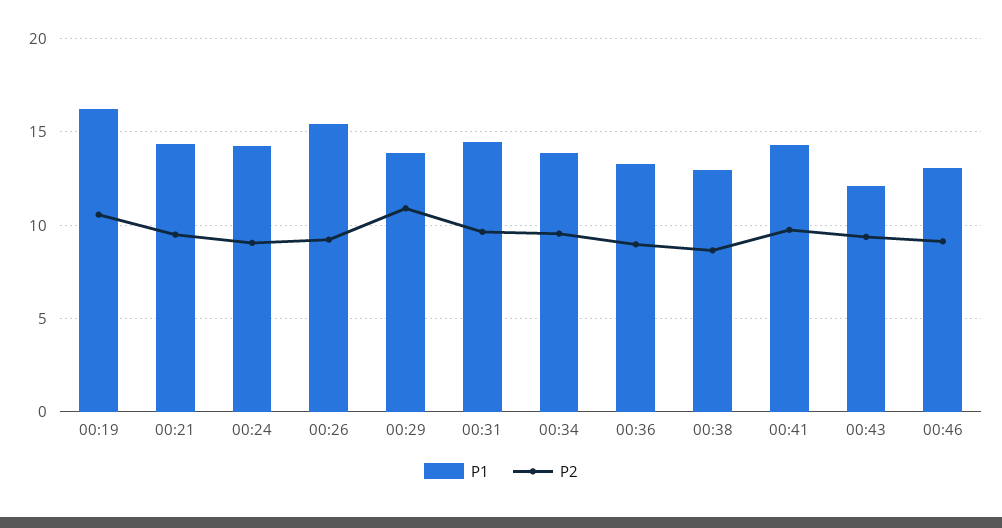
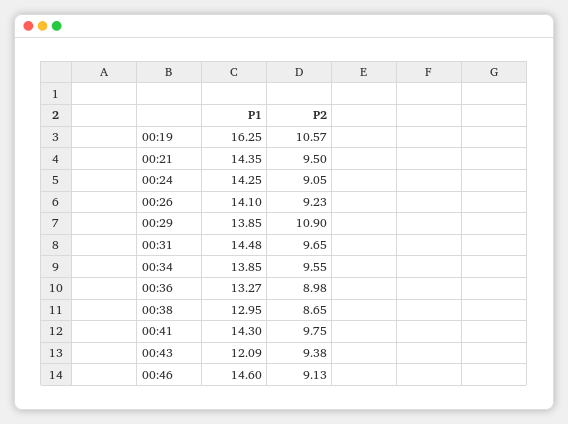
P1, 00:26: 15.5 -> 14.1
P1, 00:46: 13 -> 14.6

